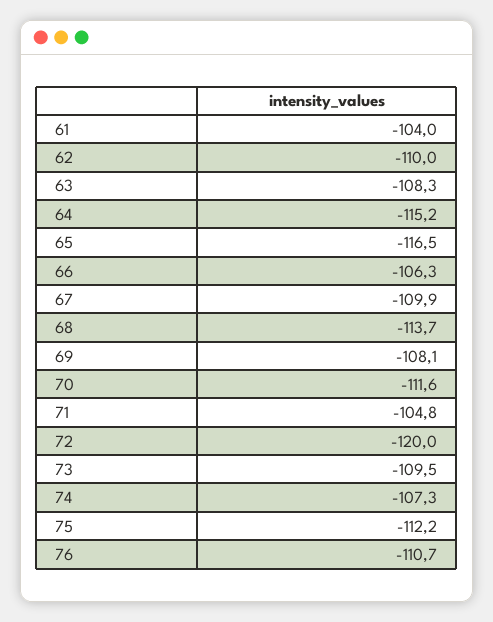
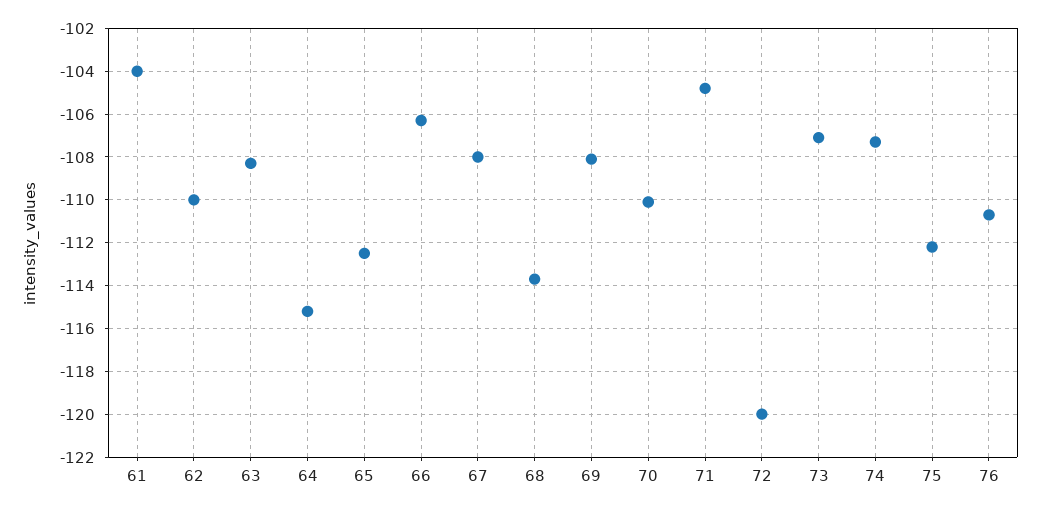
65: -116.5 -> -112.5
67: -109.9 -> -108
70: -111.6 -> -110
73: -109.5 -> -107

